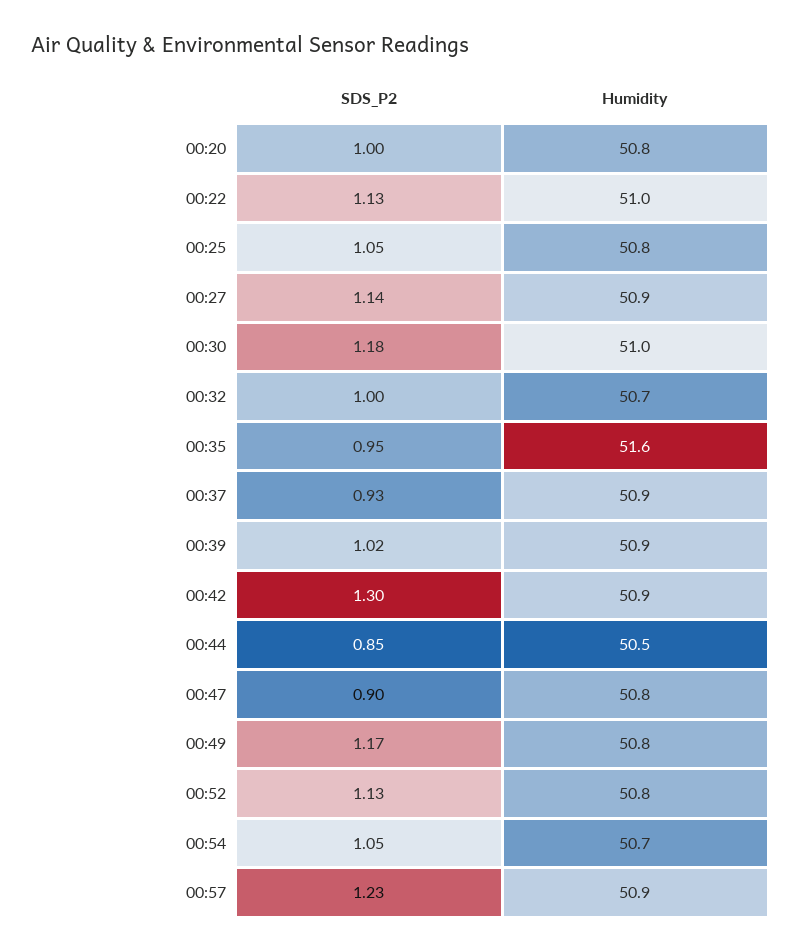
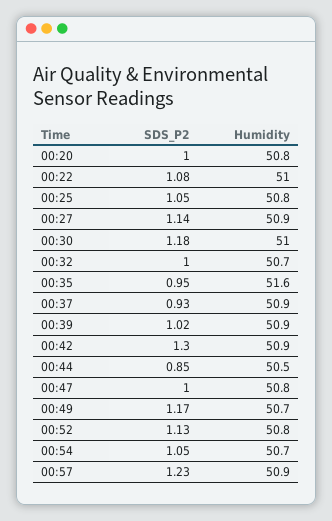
SDS_P2, 00:22: 1.13 -> 1.08
SDS_P2, 00:47: 0.9 -> 1
Humidity, 00:49: 50.8 -> 50.7

